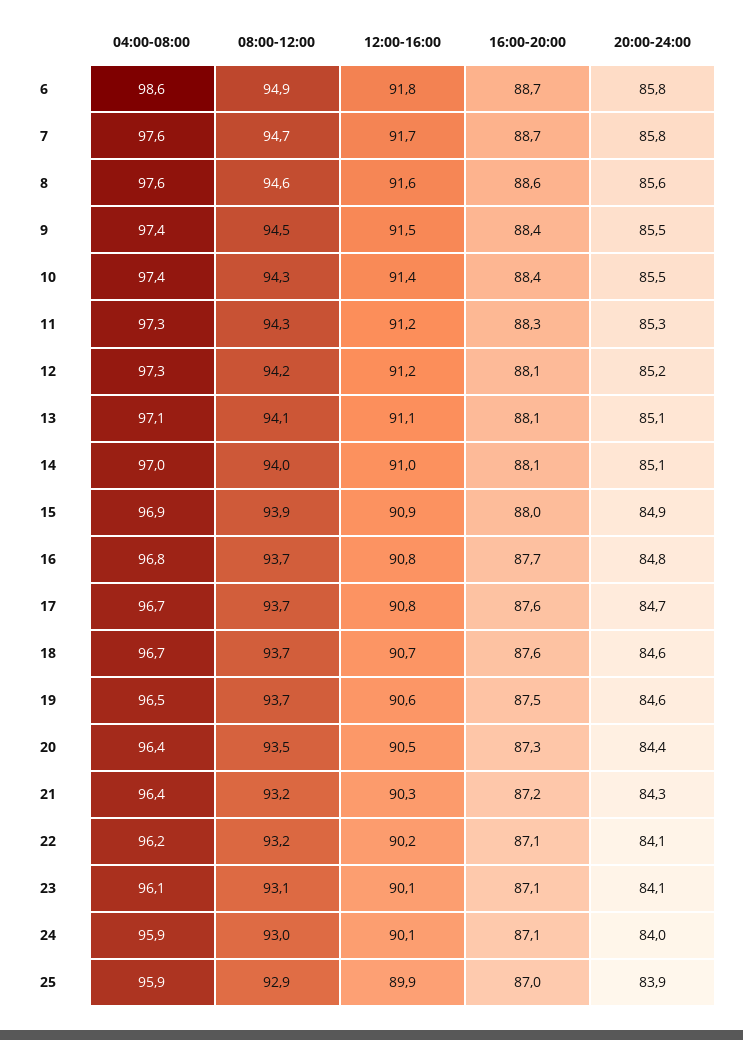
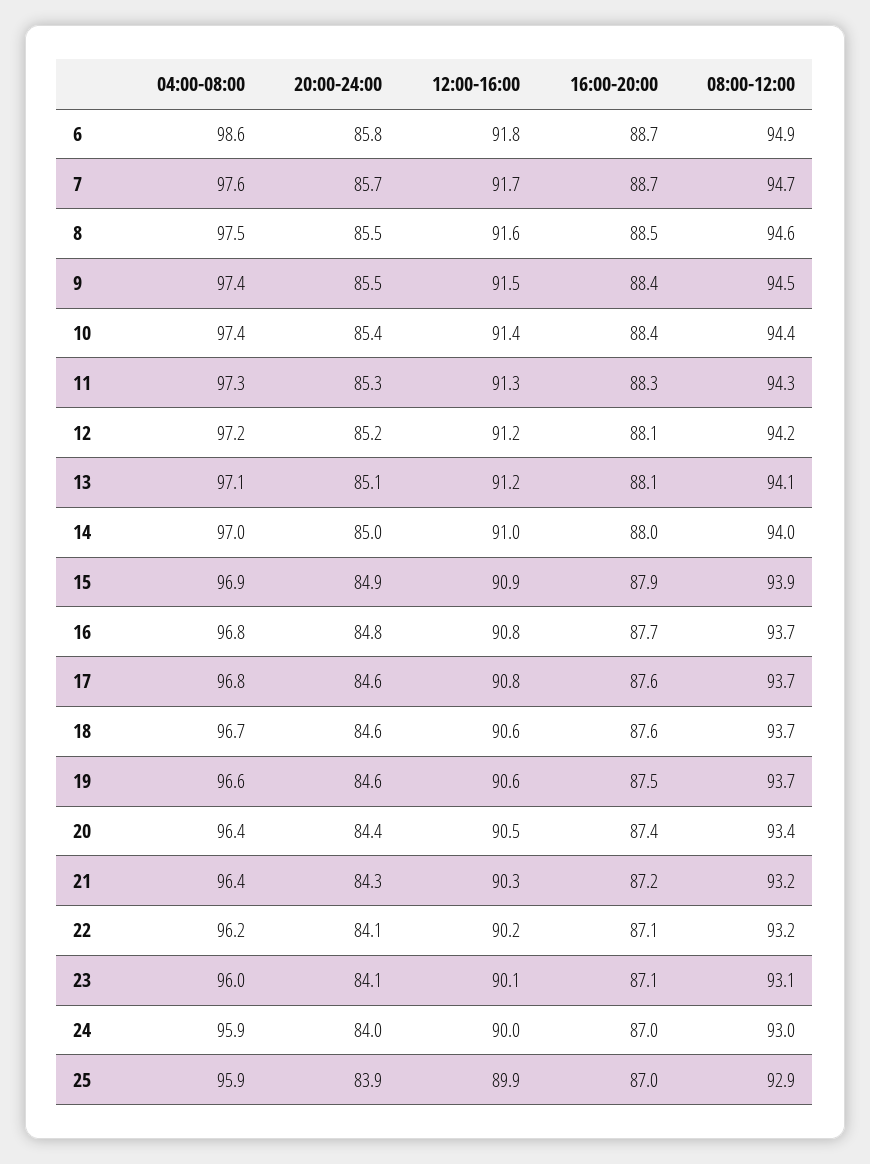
20:00-24:00, 7: 85.8 -> 85.7
04:00-08:00, 8: 97.6 -> 97.5
16:00-20:00, 8: 88.6 -> 88.5
20:00-24:00, 8: 85.6 -> 85.5
08:00-12:00, 10: 94.3 -> 94.4
20:00-24:00, 10: 85.5 -> 85.4
12:00-16:00, 11: 91.2 -> 91.3
04:00-08:00, 12: 97.3 -> 97.2
12:00-16:00, 13: 91.1 -> 91.2
16:00-20:00, 14: 88.1 -> 88
20:00-24:00, 14: 85.1 -> 85
16:00-20:00, 15: 88 -> 87.9
04:00-08:00, 17: 96.7 -> 96.8
20:00-24:00, 17: 84.7 -> 84.6
12:00-16:00, 18: 90.7 -> 90.6
04:00-08:00, 19: 96.5 -> 96.6
08:00-12:00, 20: 93.5 -> 93.4
16:00-20:00, 20: 87.3 -> 87.4
04:00-08:00, 23: 96.1 -> 96
12:00-16:00, 24: 90.1 -> 90
16:00-20:00, 24: 87.1 -> 87

